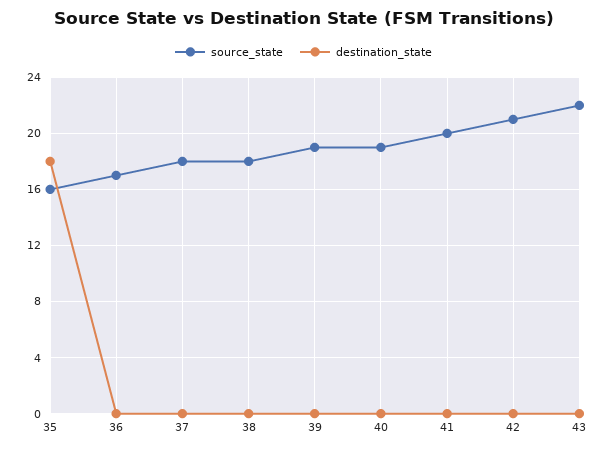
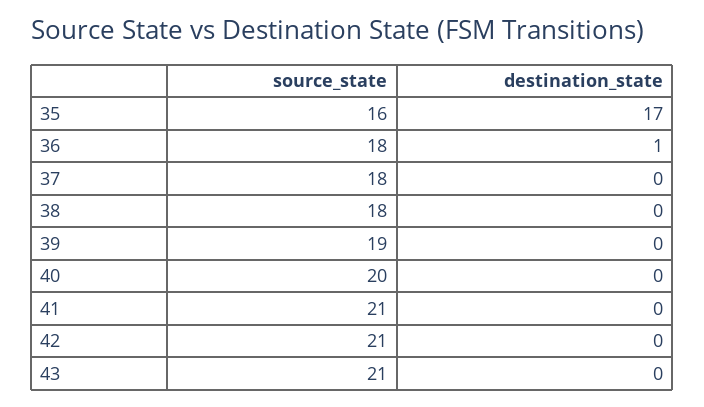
destination_state, 35: 18 -> 17
source_state, 36: 17 -> 18
destination_state, 36: 0 -> 1
source_state, 40: 19 -> 20
source_state, 41: 20 -> 21
source_state, 43: 22 -> 21

